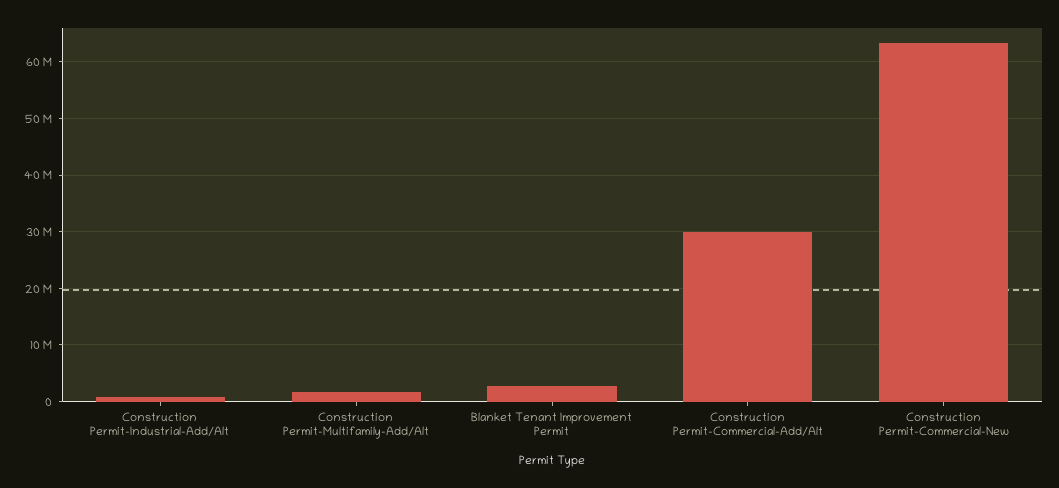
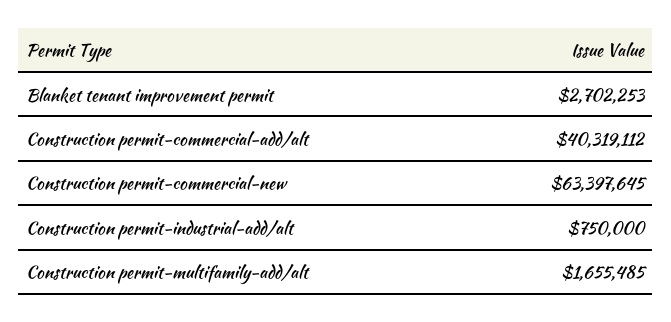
Construction Permit-Commercial-Add/Alt: 30000000 -> 40319112

